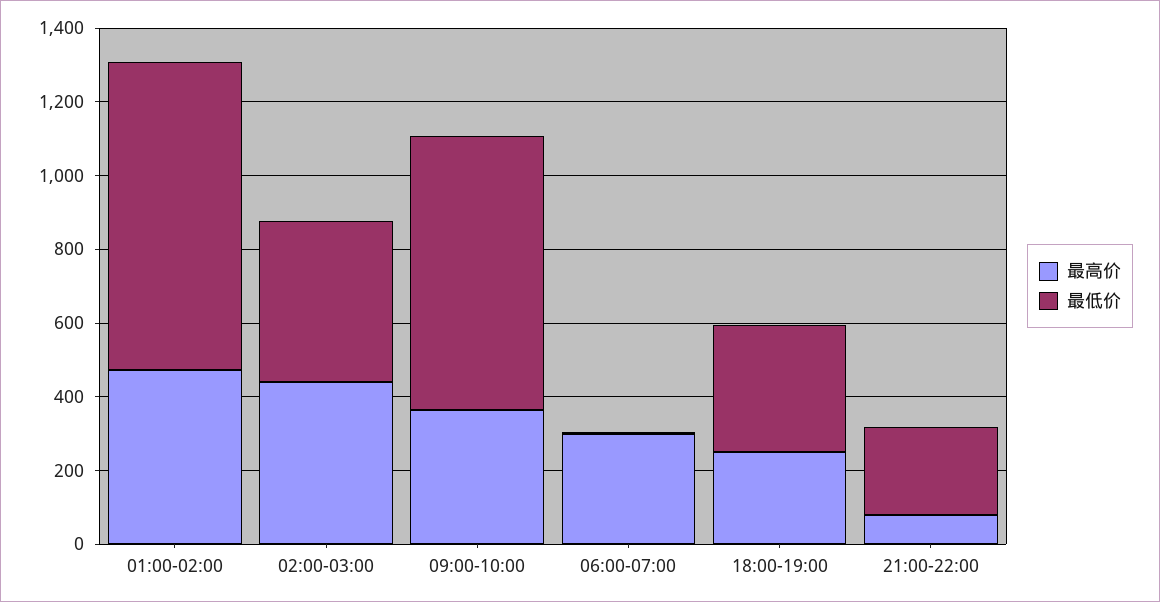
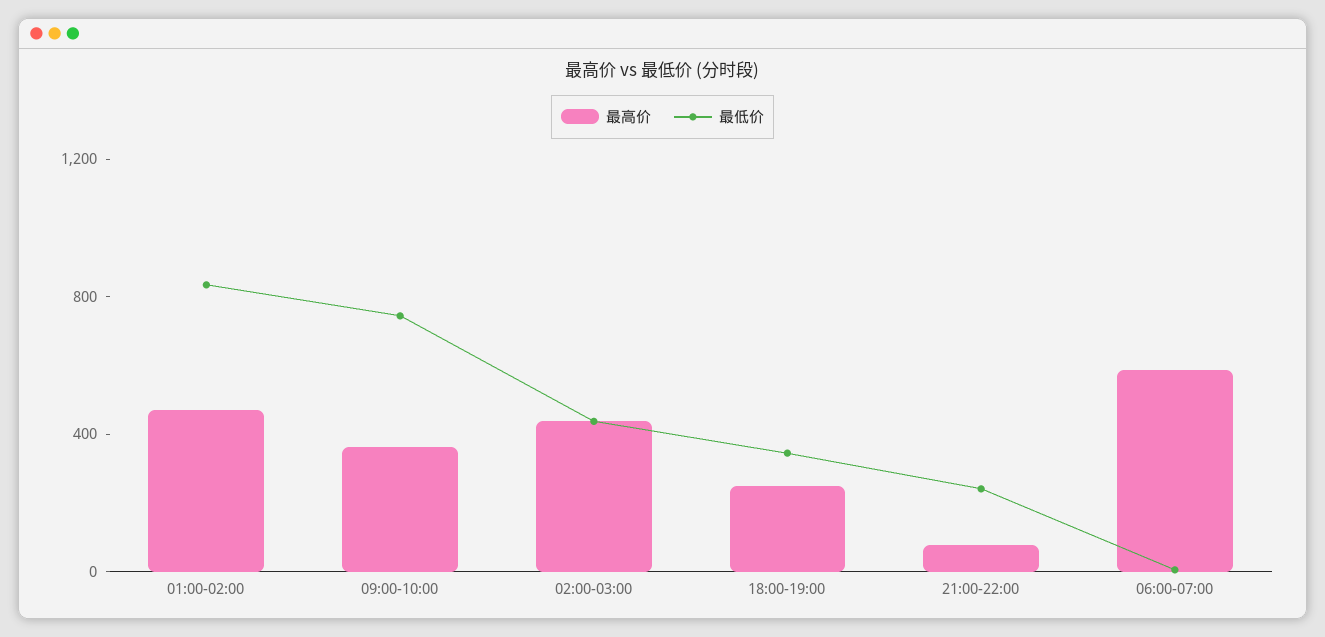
最高价, 06:00-07:00: 300 -> 600

